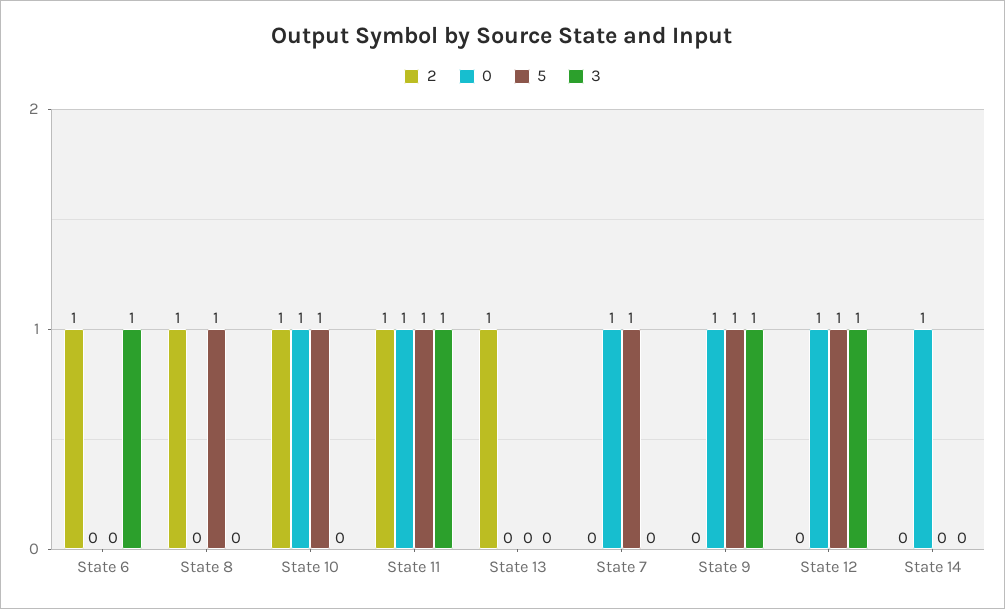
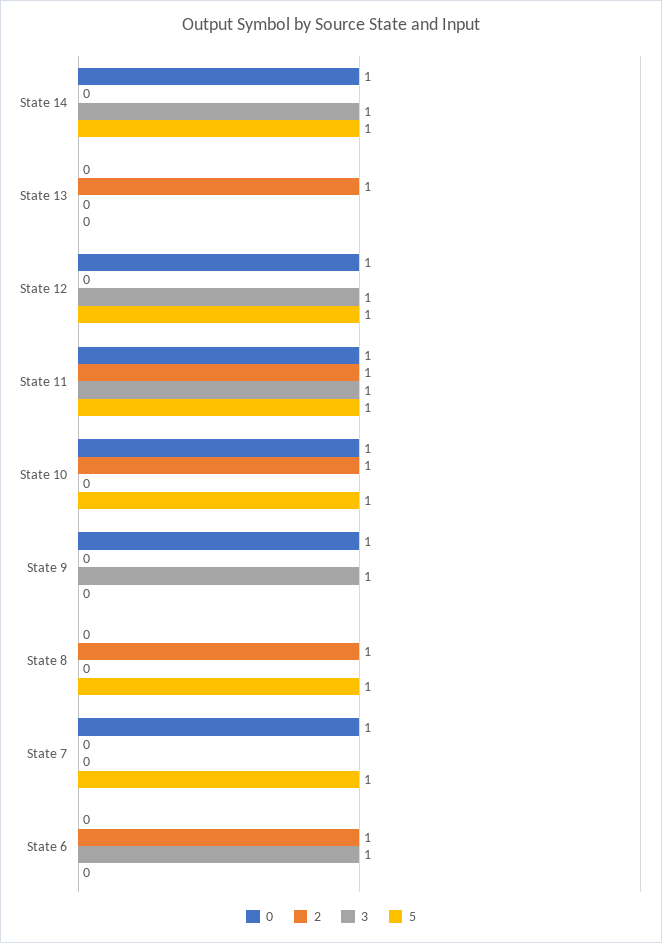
5, State 9: 1 -> 0
5, State 14: 0 -> 1
3, State 14: 0 -> 1

